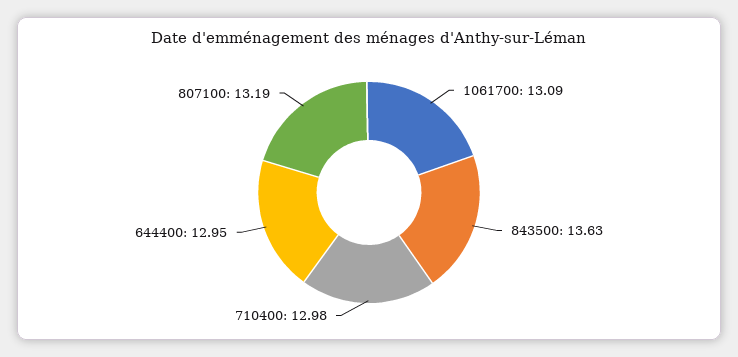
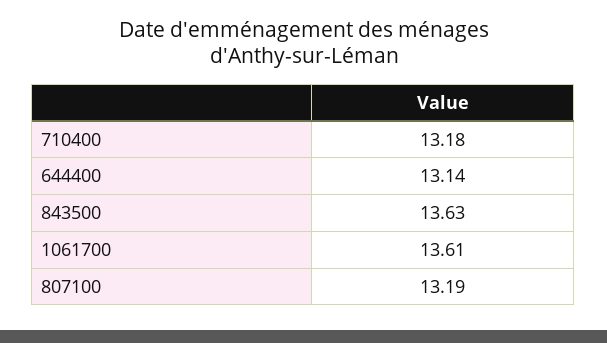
1061700: 13.09 -> 13.61
710400: 12.98 -> 13.18
644400: 12.95 -> 13.14

